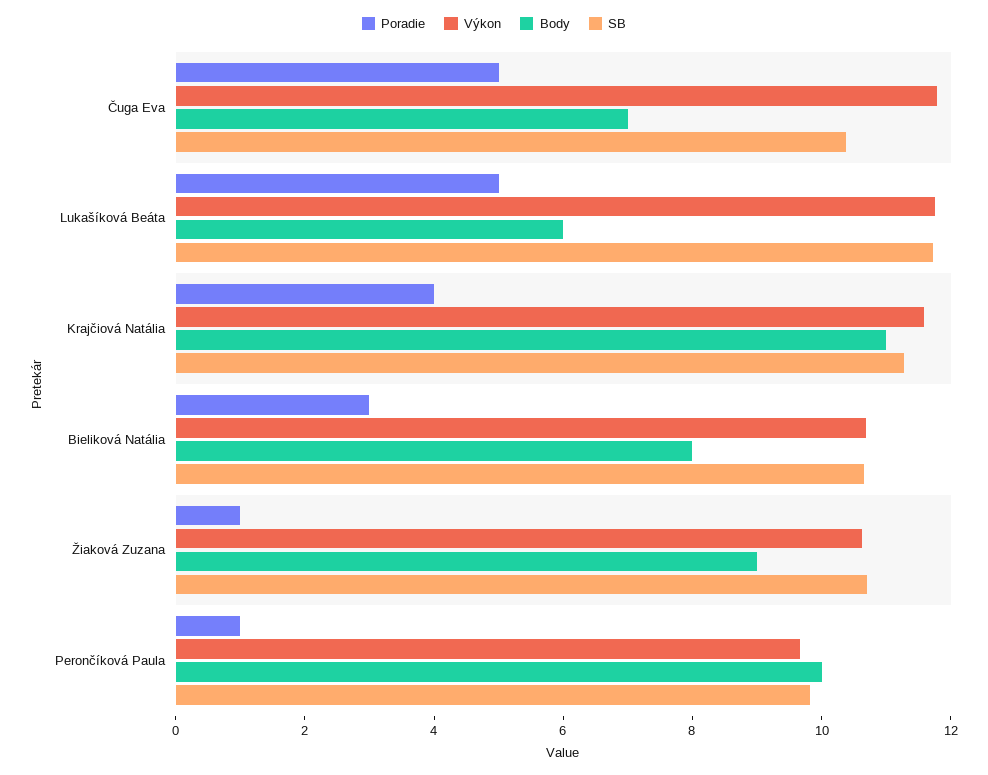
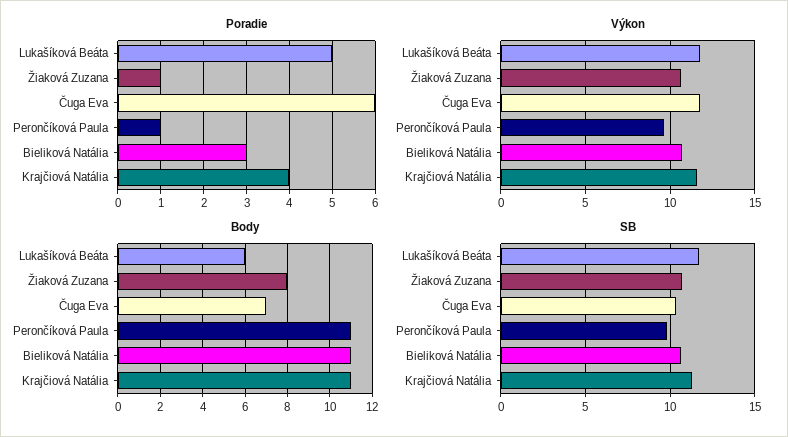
Poradie, Čuga Eva: 5 -> 6
Body, Bieliková Natália: 8 -> 11
Body, Žiaková Zuzana: 9 -> 8
Body, Perončíková Paula: 10 -> 11

